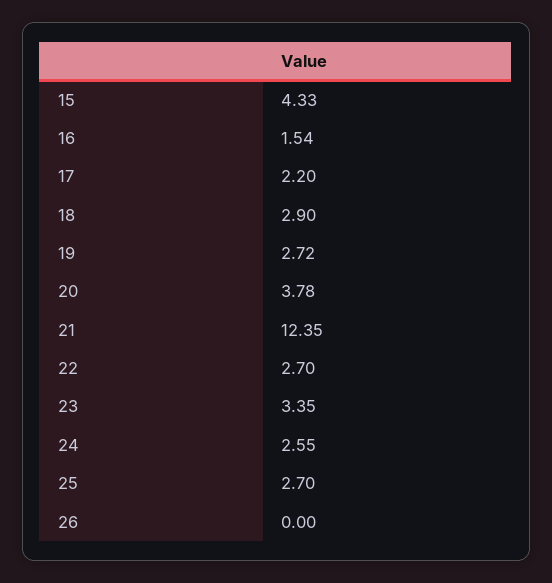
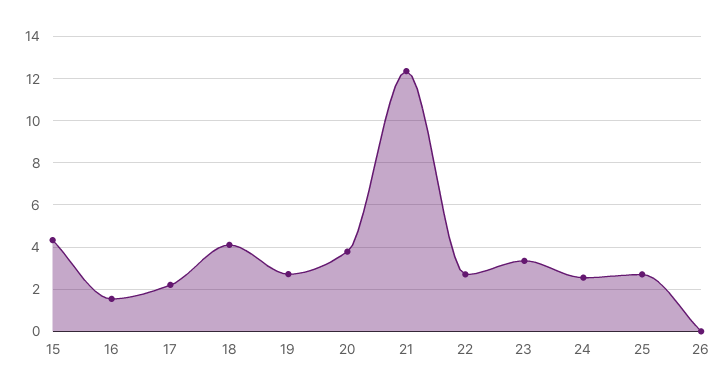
18: 2.9 -> 4

